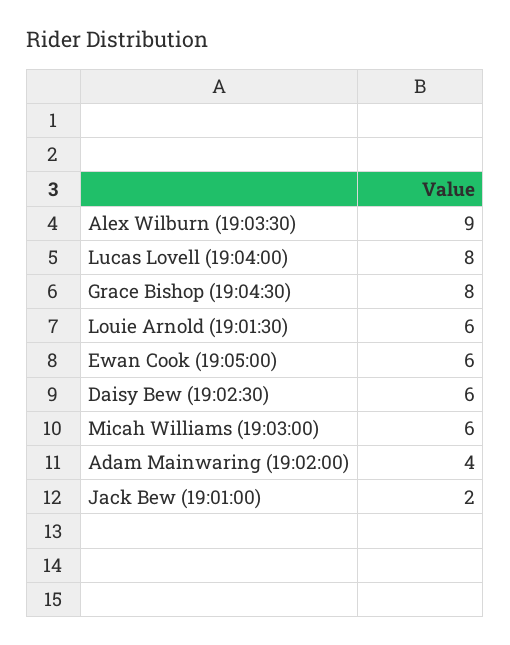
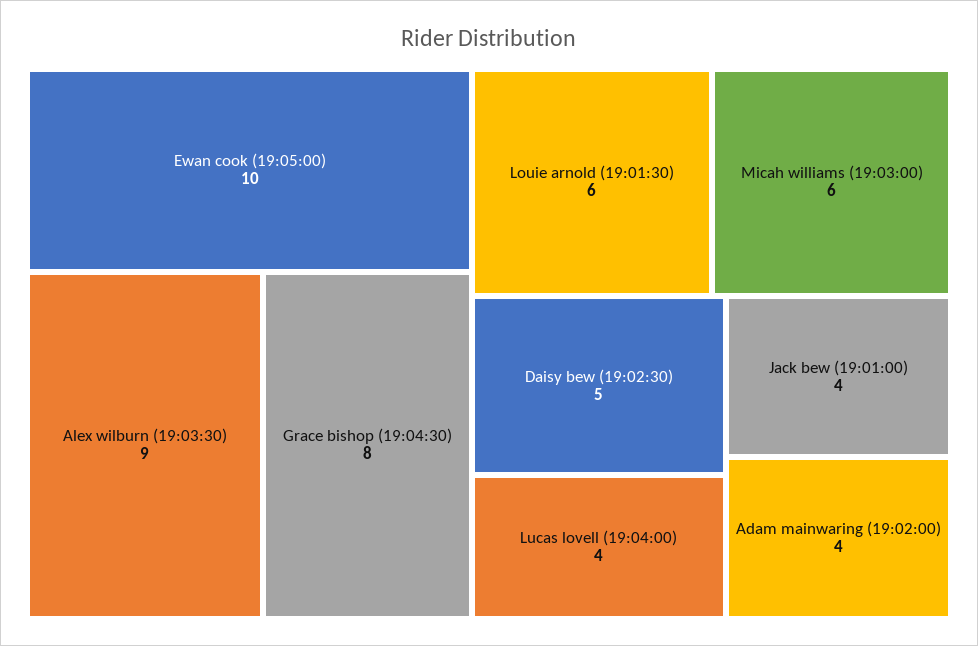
Lucas Lovell (19:04:00): 8 -> 4
Ewan Cook (19:05:00): 6 -> 10
Daisy Bew (19:02:30): 6 -> 5
Jack Bew (19:01:00): 2 -> 4

